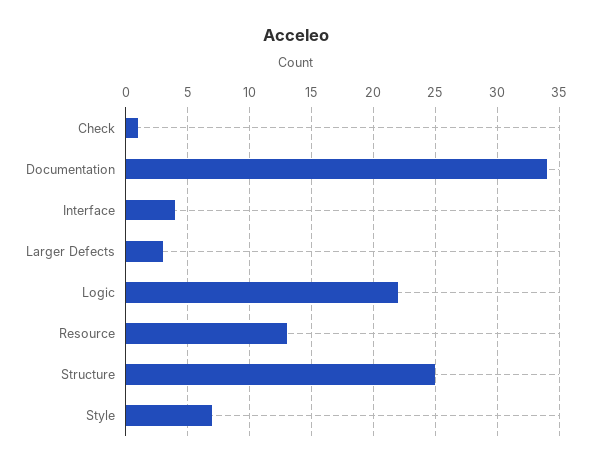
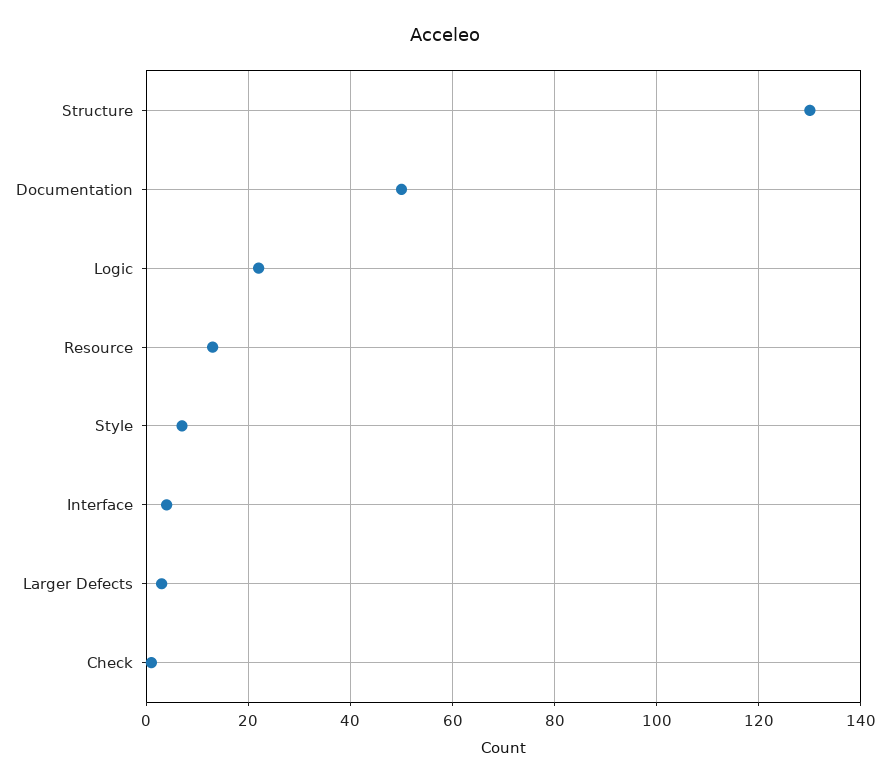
Documentation: 34 -> 50
Structure: 25 -> 130

